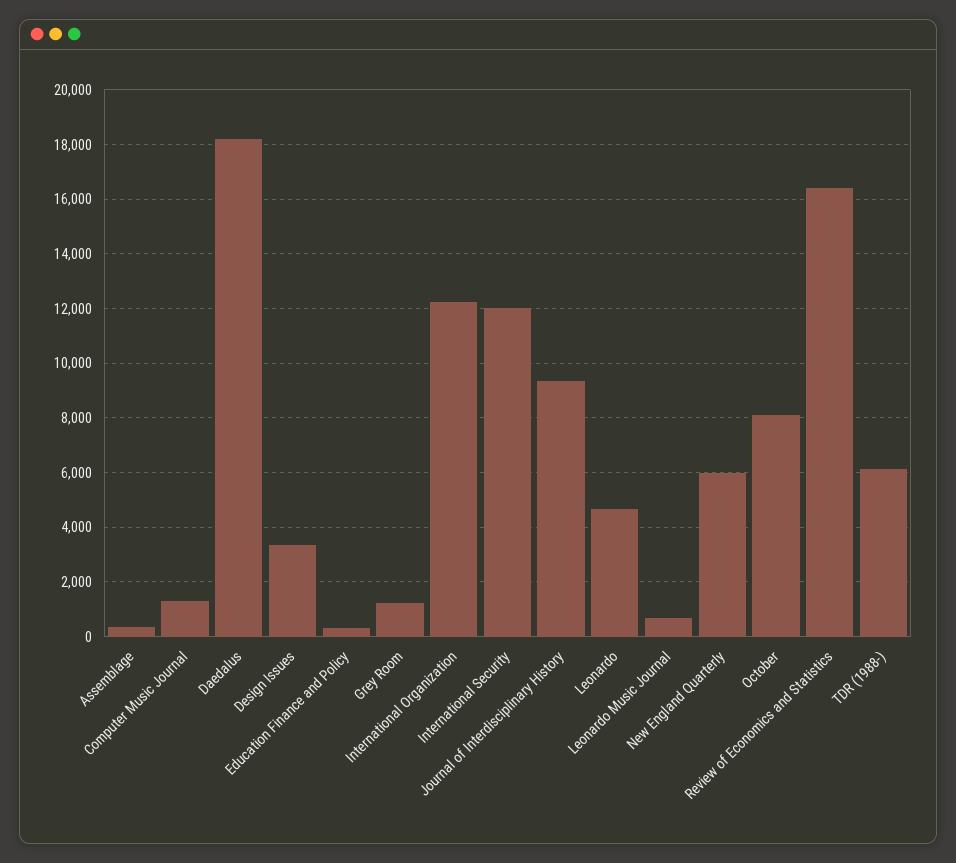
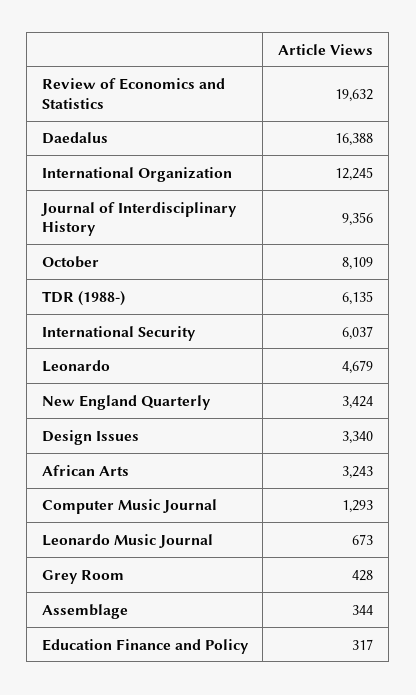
Daedalus: 18250 -> 16388
Grey Room: 1250 -> 428
International Security: 12000 -> 6037
New England Quarterly: 6000 -> 3424
Review of Economics and Statistics: 16500 -> 19632
African Arts: none -> 3243

